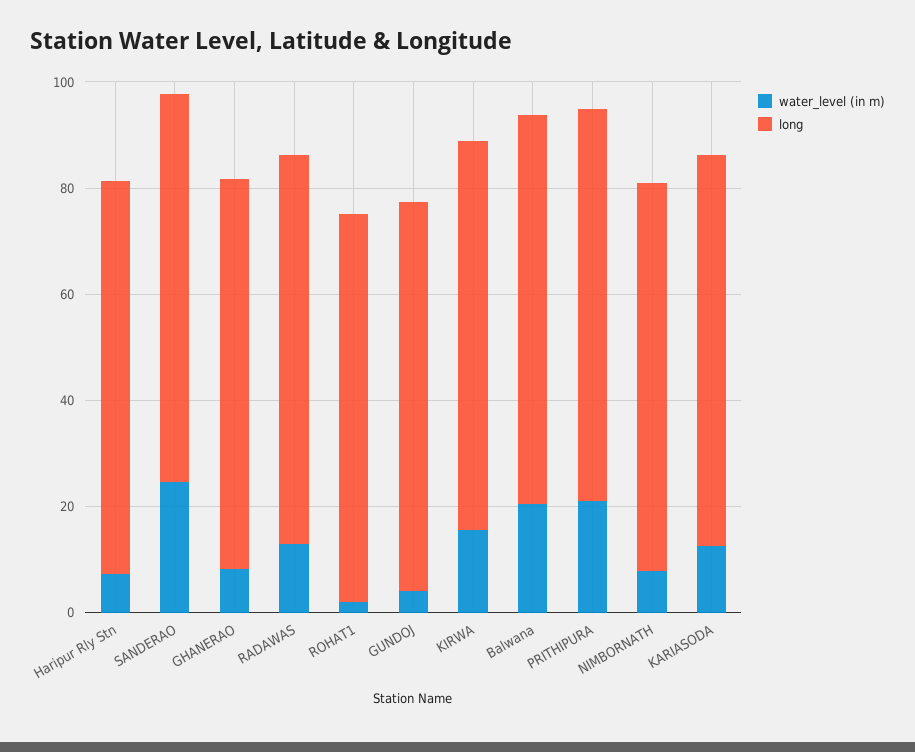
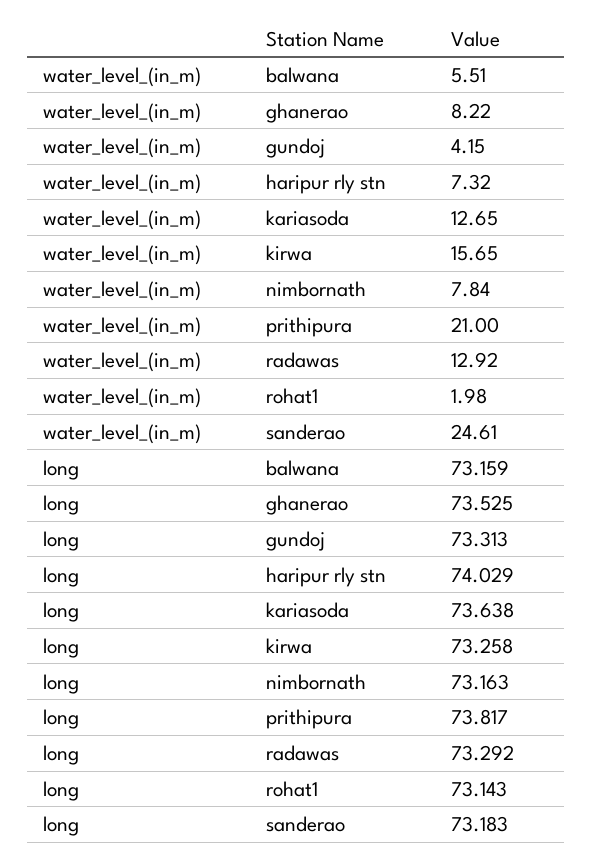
water_level (in m), Balwana: 20 -> 5.51

